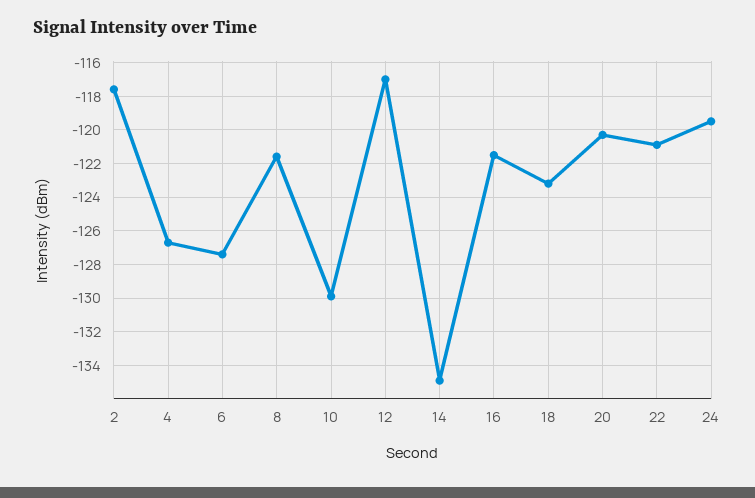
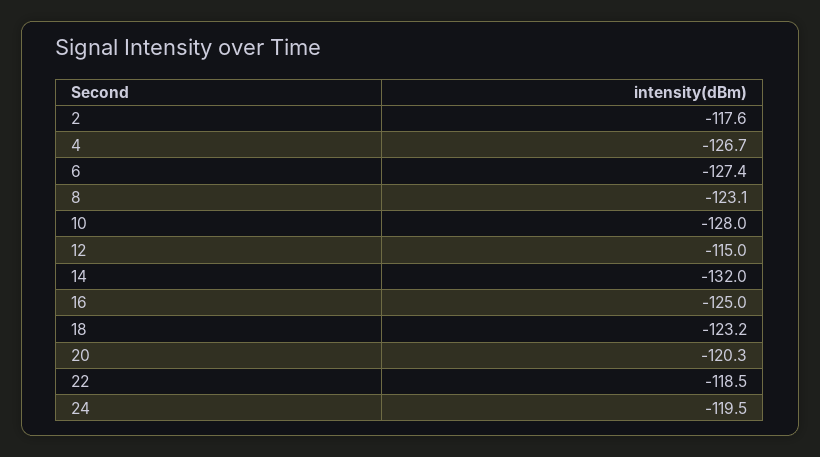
8: -121.5 -> -123.1
10: -130 -> -128
12: -117 -> -115
14: -135 -> -132
16: -121.5 -> -125
22: -121 -> -118.5

